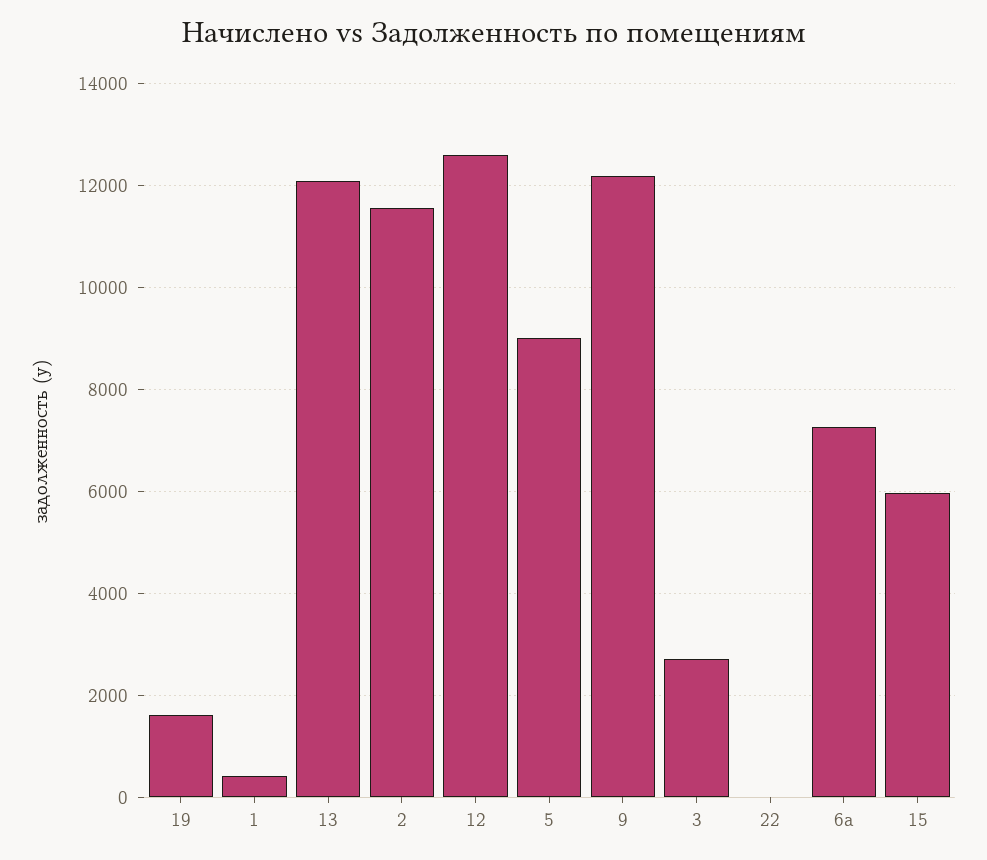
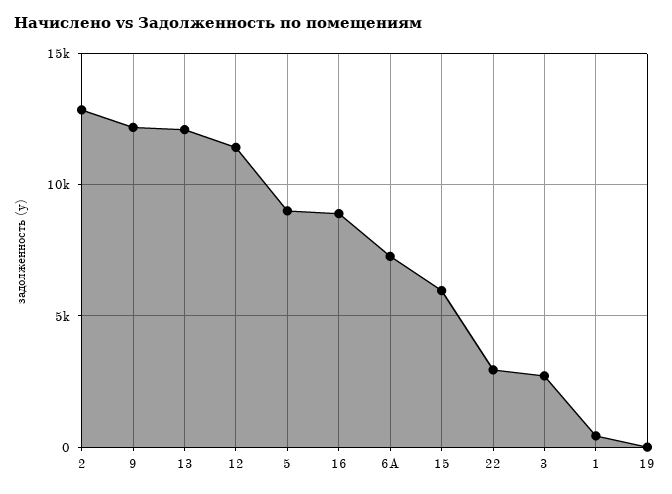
19: 1600 -> 0
2: 11600 -> 13000
12: 12600 -> 11500
22: 0 -> 3000
16: none -> 9000

